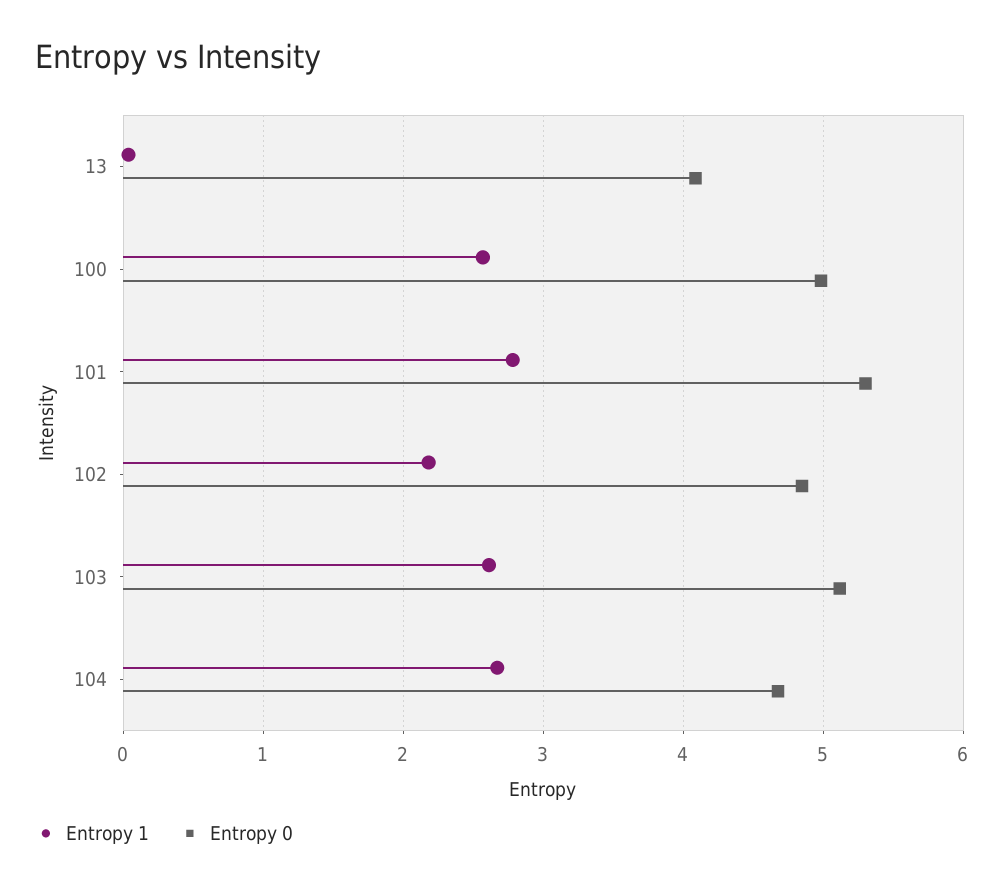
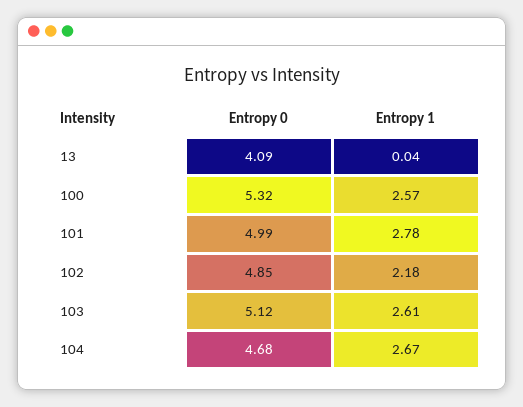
Entropy 0, 100: 5 -> 5.32
Entropy 0, 101: 5.3 -> 4.99

